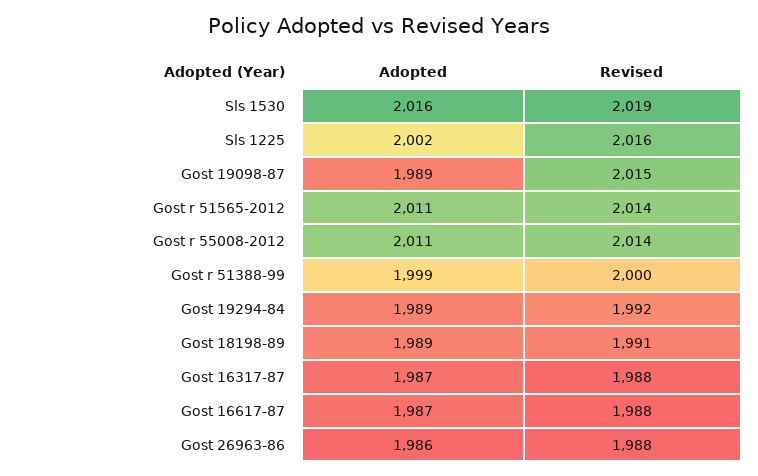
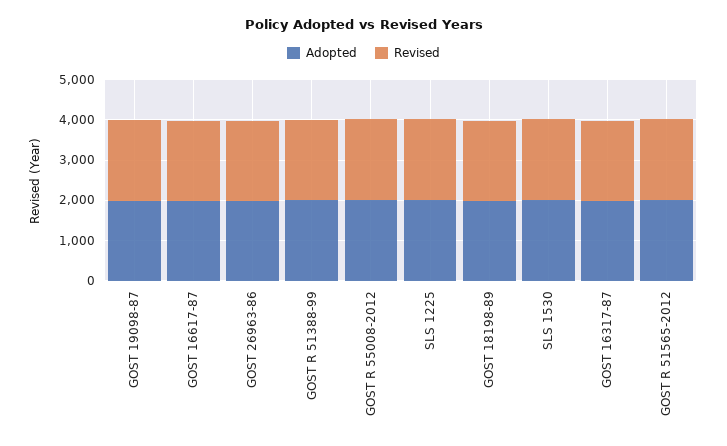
Adopted, Gost 19294-84: 1989 -> none
Revised, Gost 19294-84: 1992 -> none

